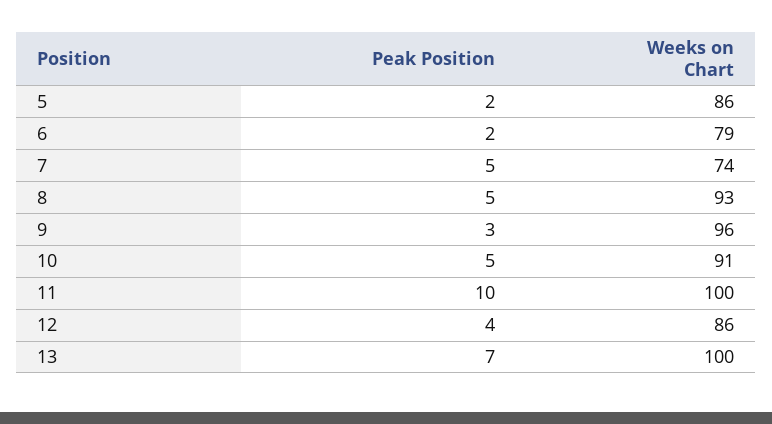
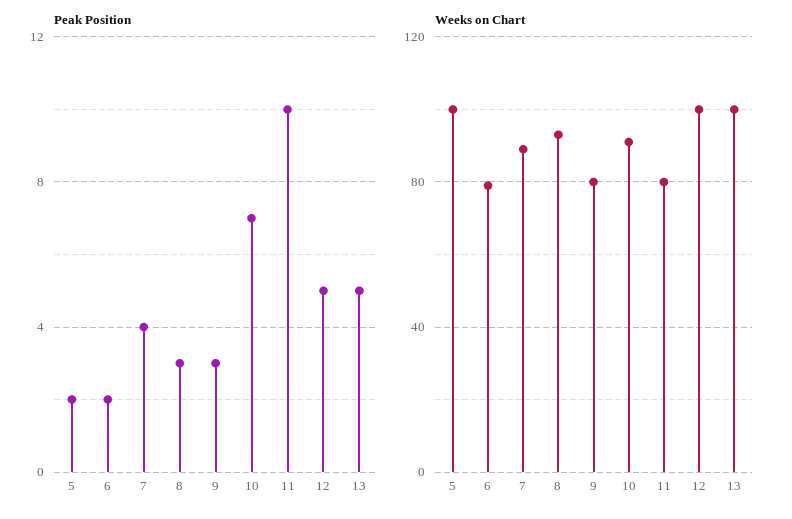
Weeks on Chart, 5: 86 -> 100
Peak Position, 7: 5 -> 4
Weeks on Chart, 7: 74 -> 90
Peak Position, 8: 5 -> 3
Weeks on Chart, 9: 96 -> 80
Peak Position, 10: 5 -> 7
Weeks on Chart, 11: 100 -> 80
Peak Position, 12: 4 -> 5
Weeks on Chart, 12: 86 -> 100
Peak Position, 13: 7 -> 5

